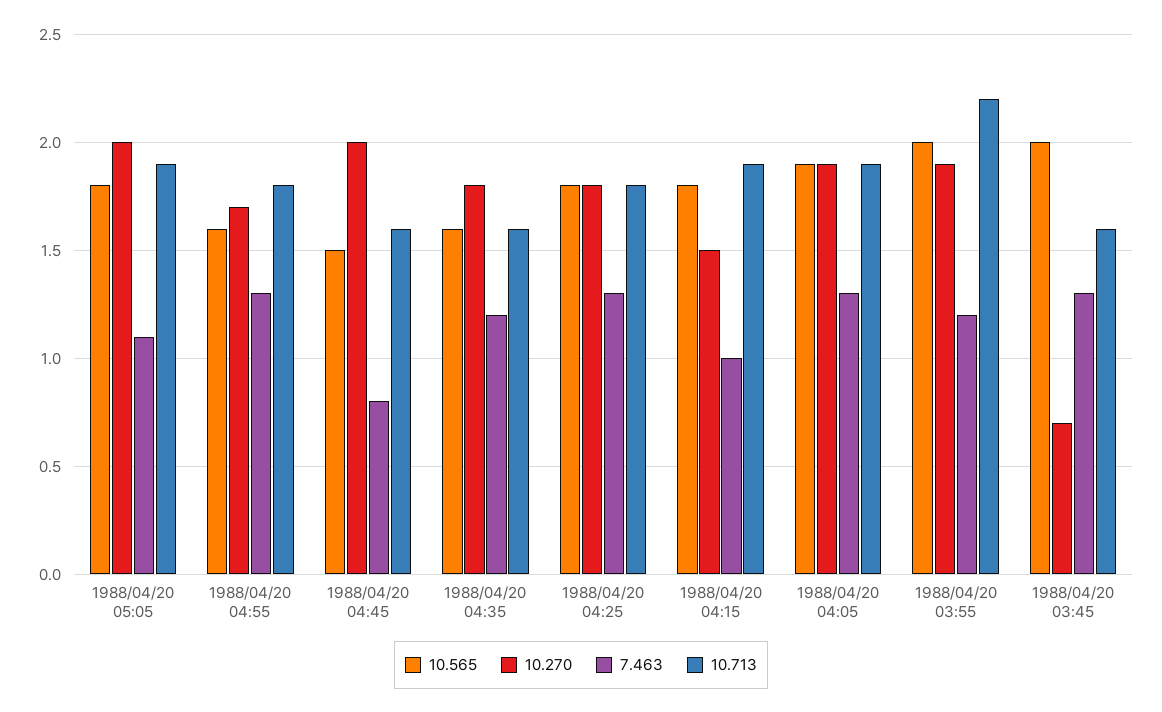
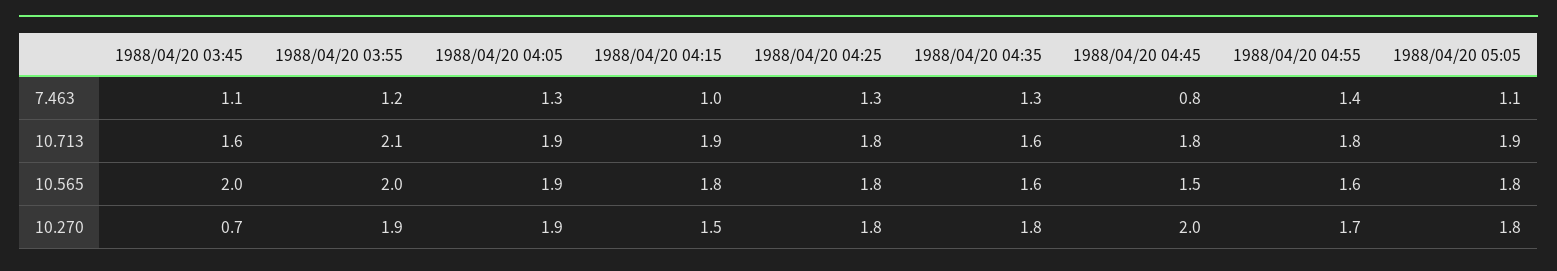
10.270, 1988/04/20 05:05: 2 -> 1.8
7.463, 1988/04/20 04:55: 1.3 -> 1.4
10.713, 1988/04/20 04:45: 1.6 -> 1.8
7.463, 1988/04/20 04:35: 1.2 -> 1.3
10.713, 1988/04/20 03:55: 2.2 -> 2.1
7.463, 1988/04/20 03:45: 1.3 -> 1.1

